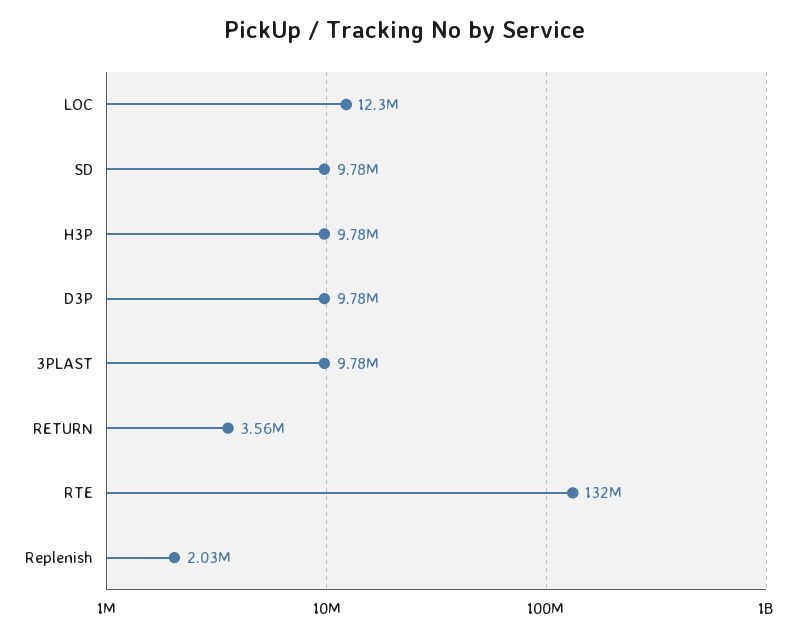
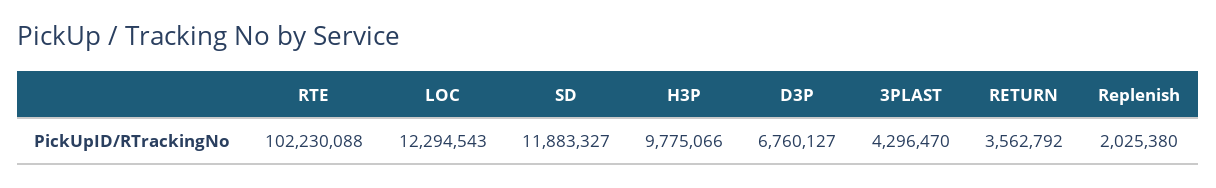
SD: 9780000 -> 11883327
D3P: 9780000 -> 6760127
3PLAST: 9780000 -> 4296470
RTE: 132000000 -> 102230088

